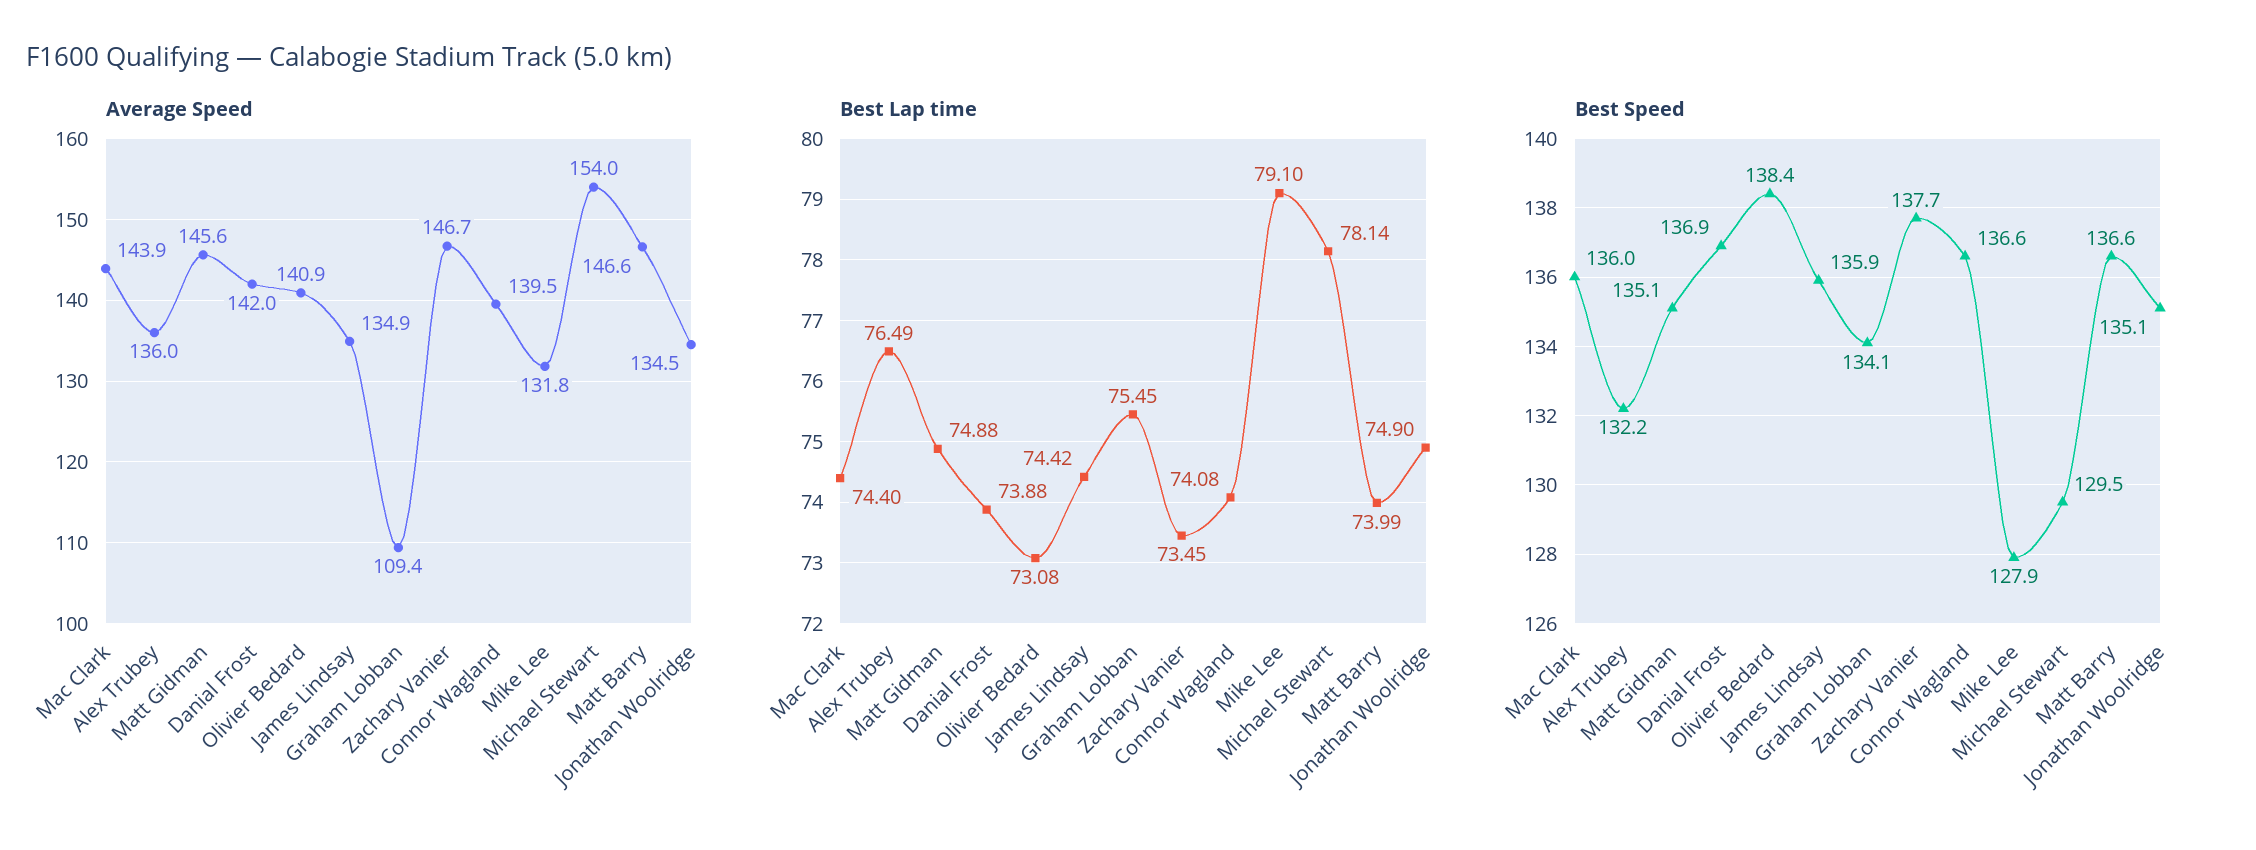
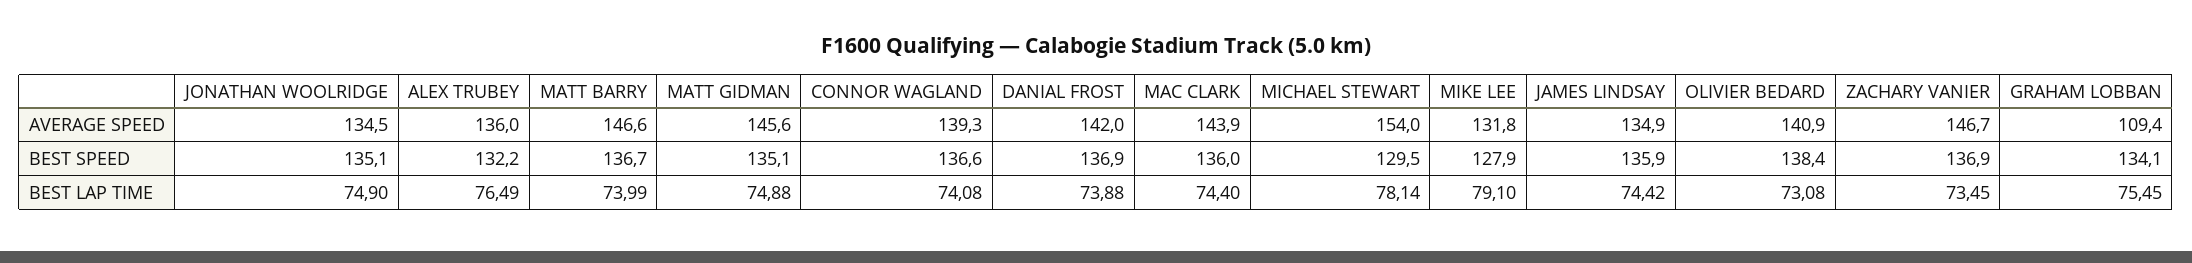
Average Speed, Connor Wagland: 139.5 -> 139.3
Best Speed, Zachary Vanier: 137.7 -> 136.9
Best Speed, Matt Barry: 136.6 -> 136.7

